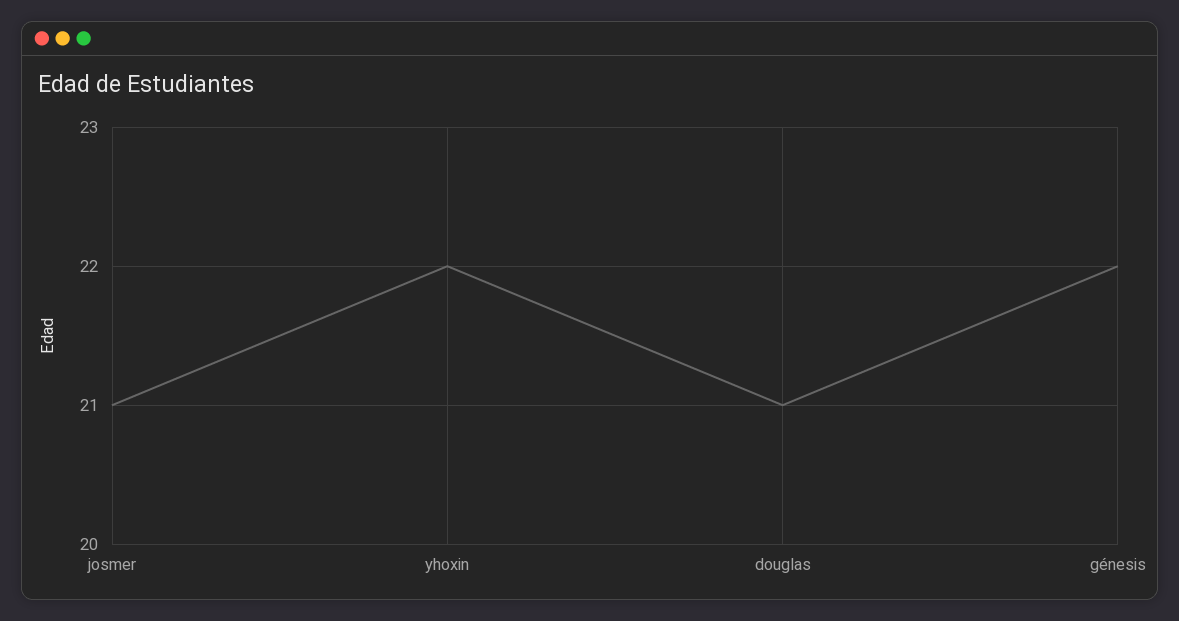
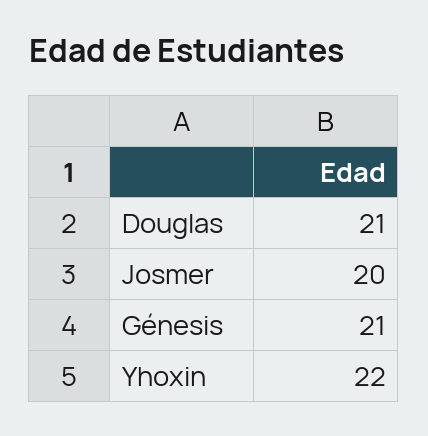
josmer: 21 -> 20
génesis: 22 -> 21

